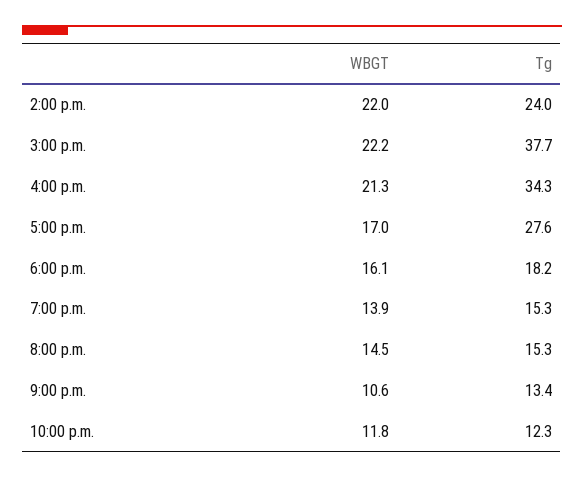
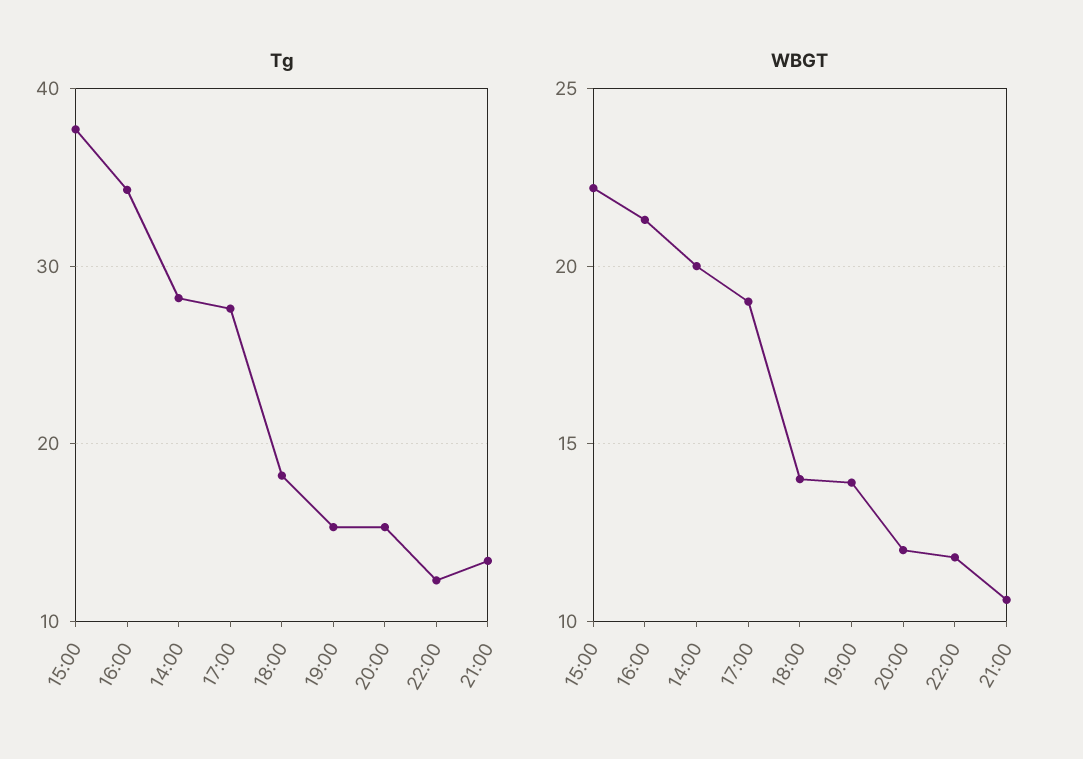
WBGT, 2:00 p.m.: 22 -> 20
Tg, 2:00 p.m.: 24 -> 28
WBGT, 5:00 p.m.: 17 -> 19
WBGT, 6:00 p.m.: 16.1 -> 14
WBGT, 8:00 p.m.: 14.5 -> 12

